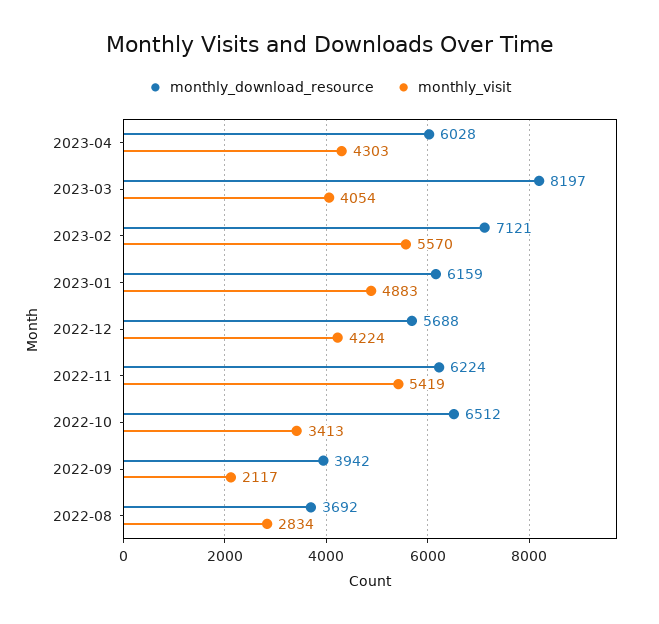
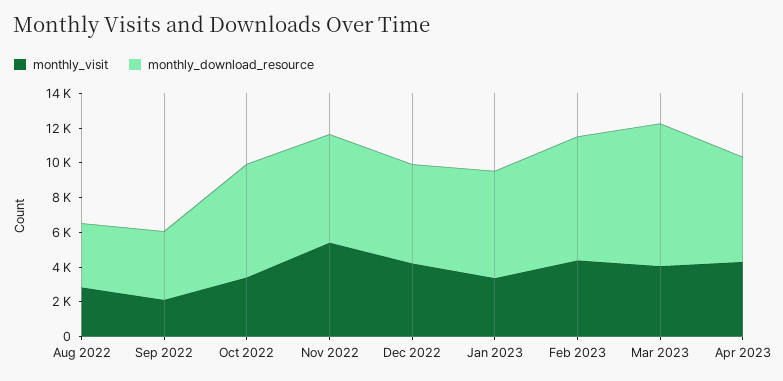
monthly_visit, 2023-02: 5570 -> 4500
monthly_visit, 2023-01: 4883 -> 3500

